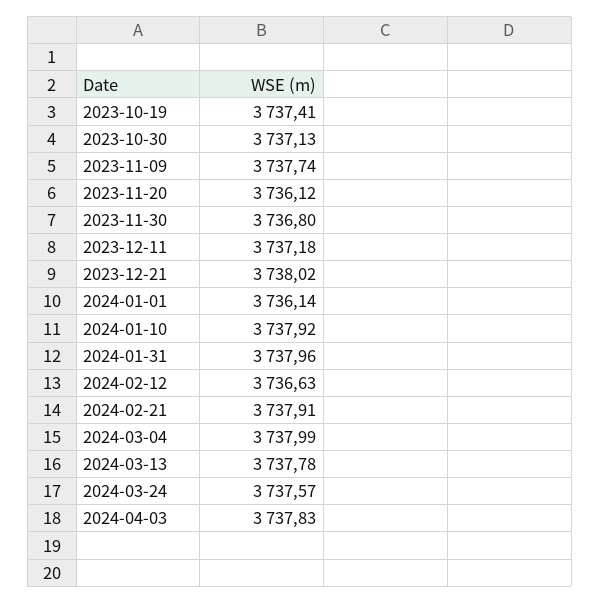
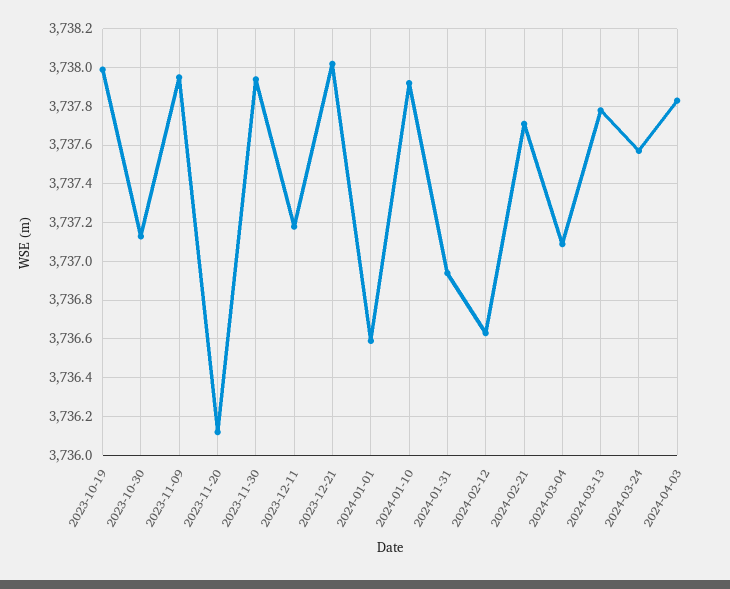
2023-10-19: 3737.41 -> 3738
2023-11-09: 3737.74 -> 3737.95
2023-11-30: 3736.8 -> 3737.95
2024-01-01: 3736.14 -> 3736.6
2024-01-31: 3737.96 -> 3736.95
2024-02-21: 3737.91 -> 3737.7
2024-03-04: 3737.99 -> 3737.1

